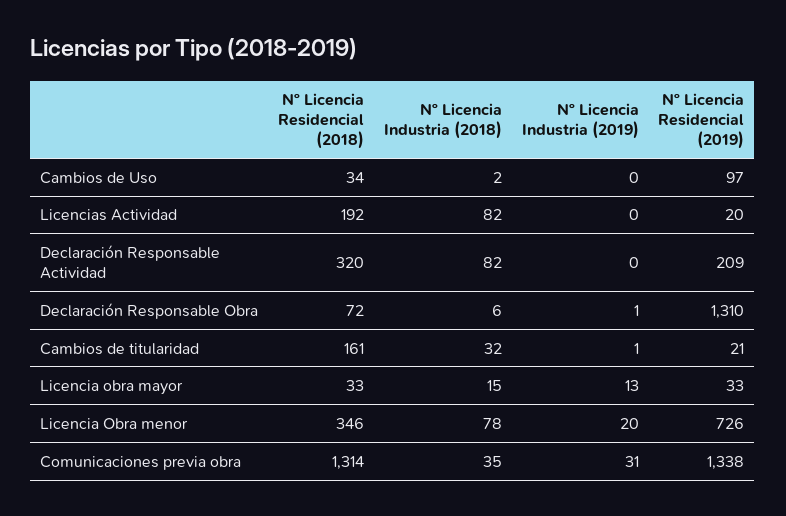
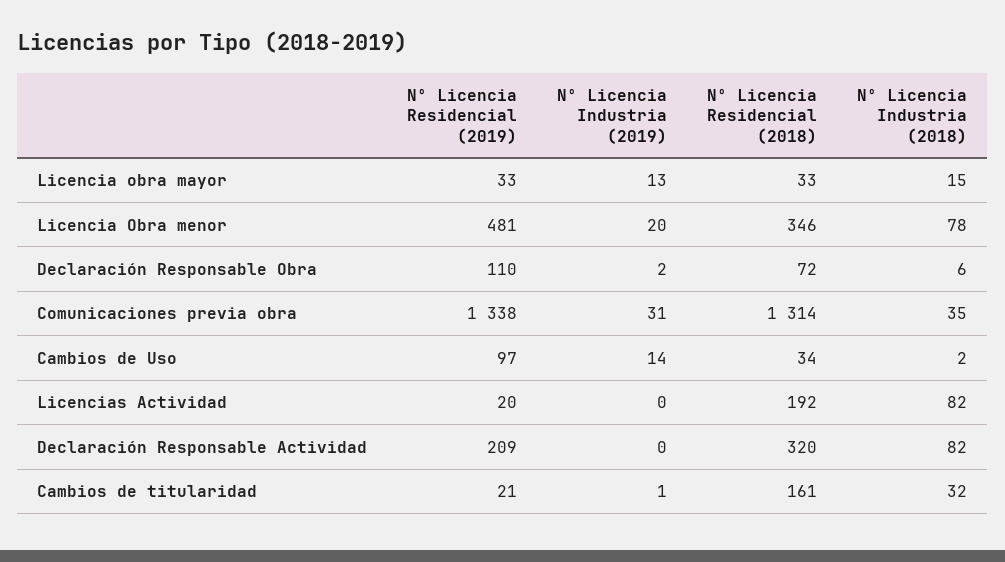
Nº Licencia Industria (2019), Cambios de Uso: 0 -> 14
Nº Licencia Industria (2019), Declaración Responsable Obra: 1 -> 2
Nº Licencia Residencial (2019), Declaración Responsable Obra: 1310 -> 110
Nº Licencia Residencial (2019), Licencia Obra menor: 726 -> 481

